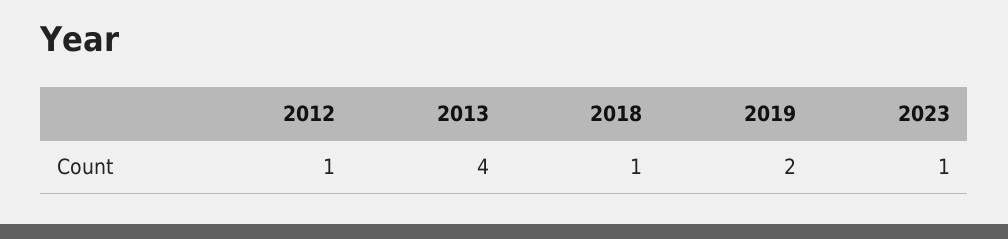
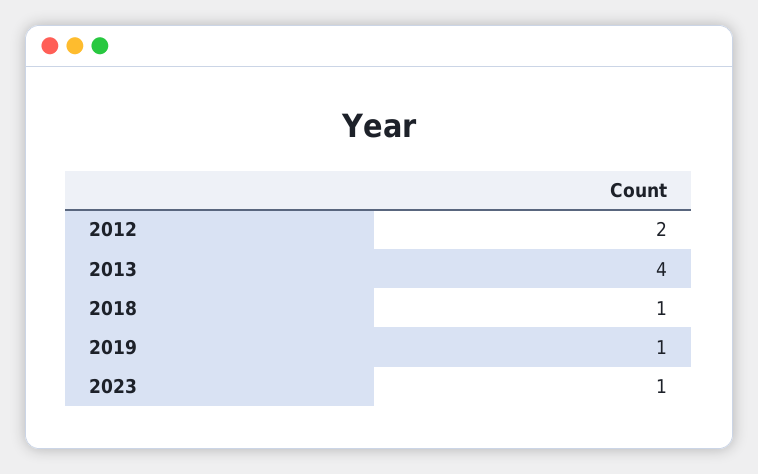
2012: 1 -> 2
2019: 2 -> 1

